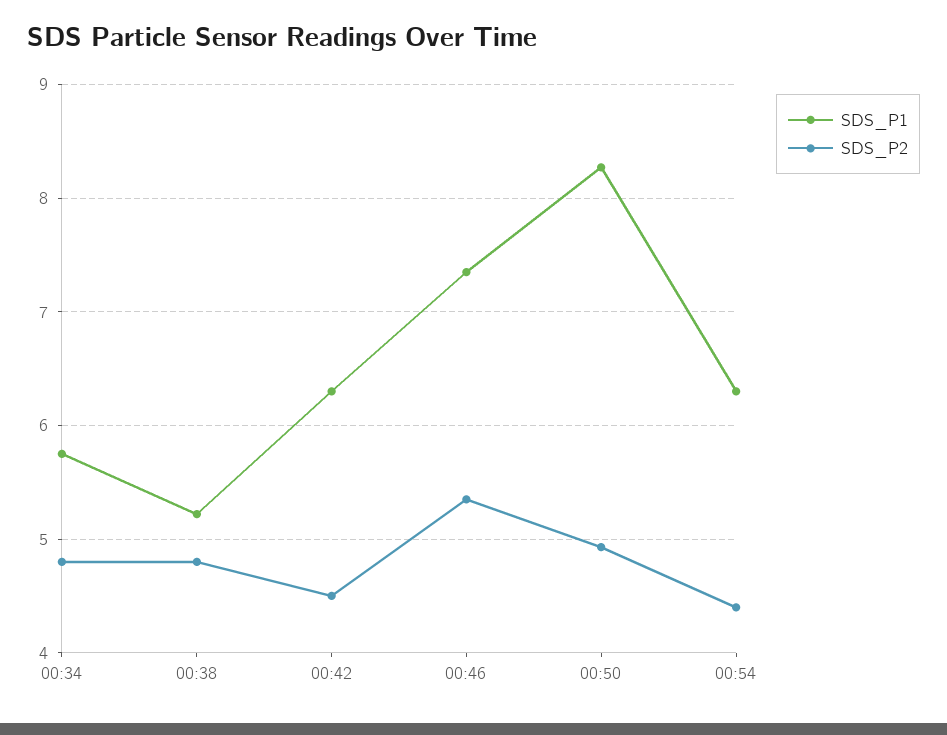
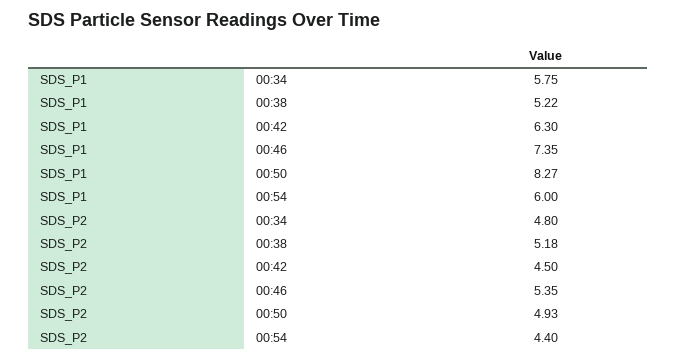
SDS_P2, 00:38: 4.8 -> 5.18
SDS_P1, 00:54: 6.3 -> 6

